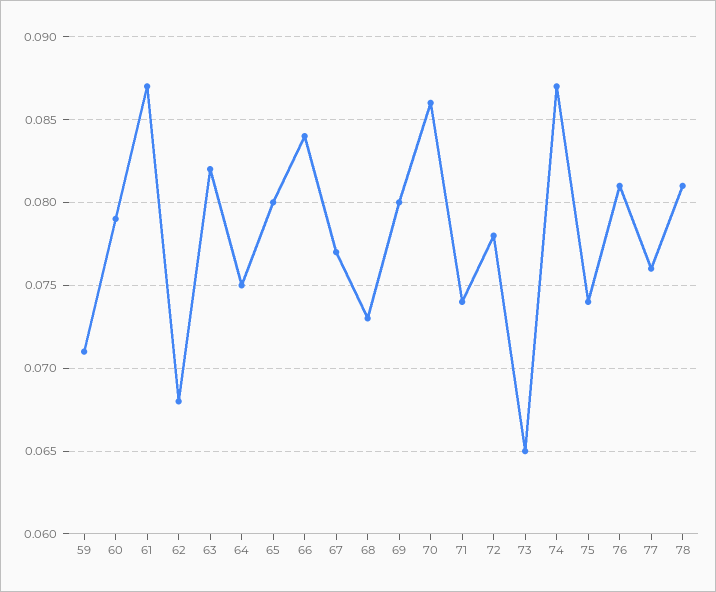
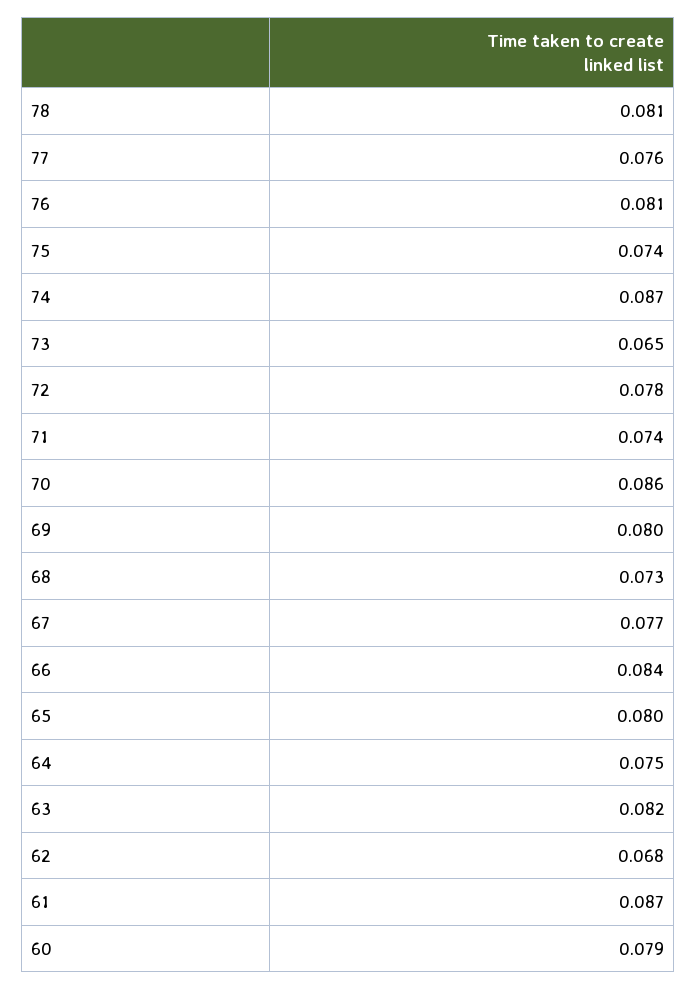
59: 0.071 -> none

